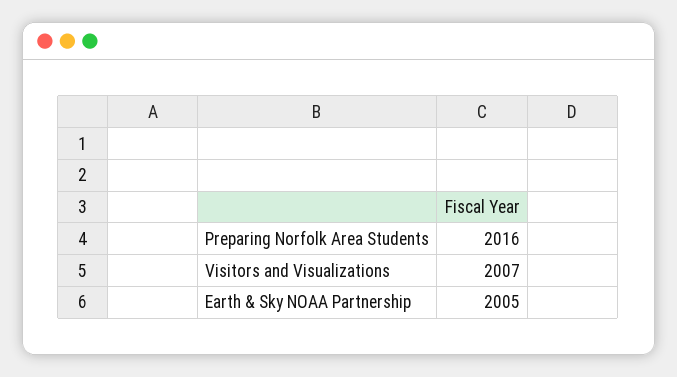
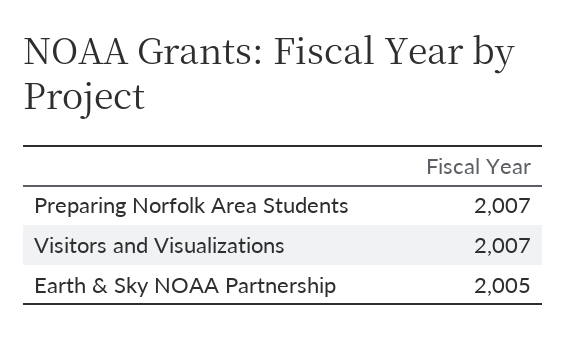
Preparing Norfolk Area Students: 2016 -> 2007

